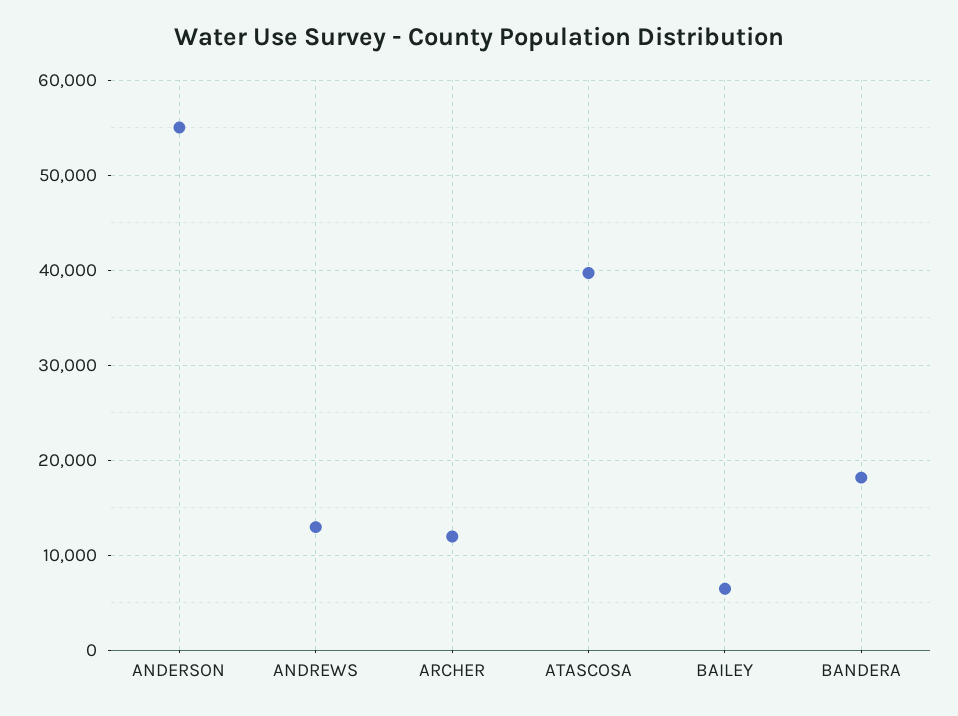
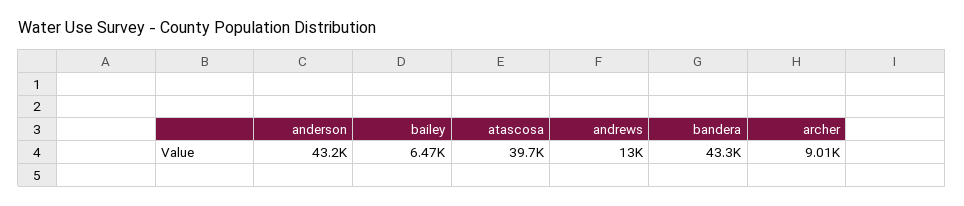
ANDERSON: 55000 -> 43200
ARCHER: 12000 -> 9010
BANDERA: 18000 -> 43300

